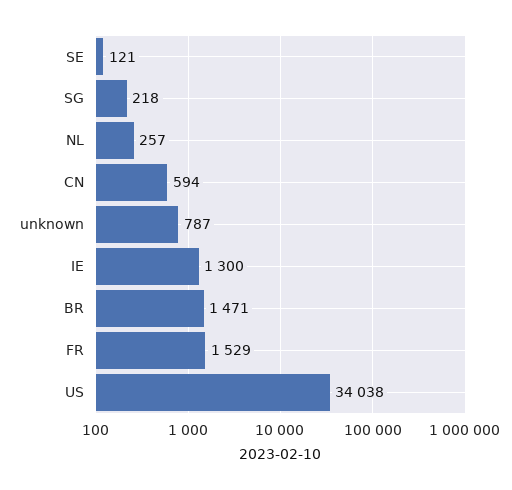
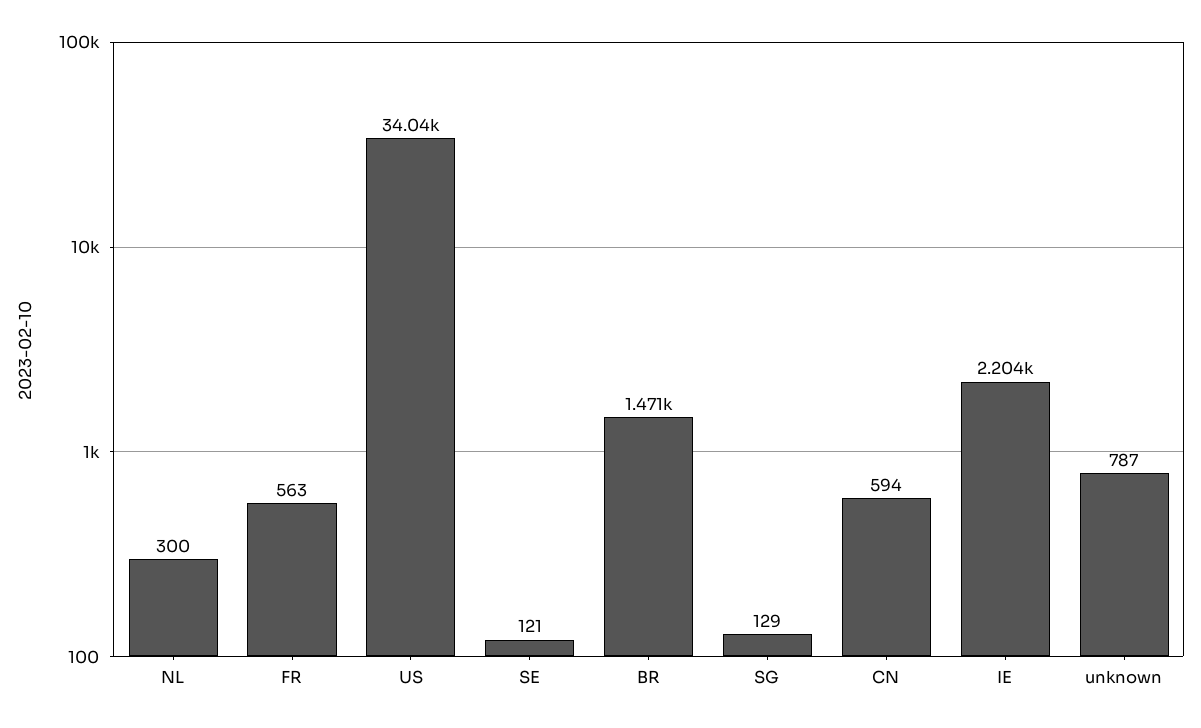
SG: 218 -> 129
NL: 257 -> 300
IE: 1300 -> 2204
FR: 1529 -> 563

